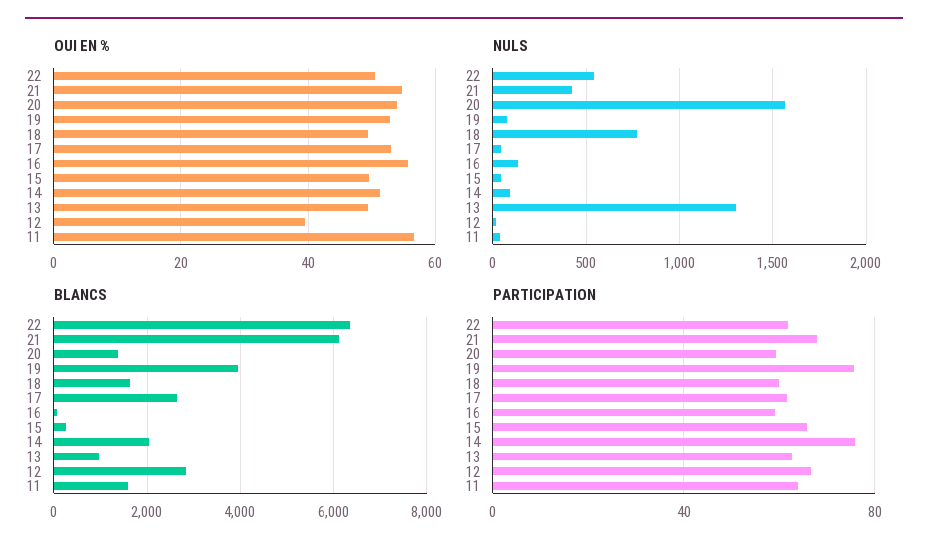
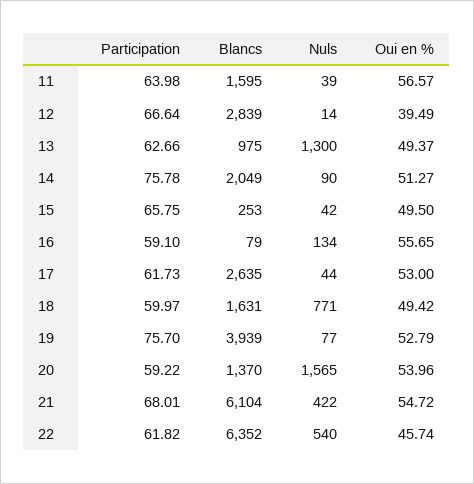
OUI EN %, 22: 50 -> 45.74

